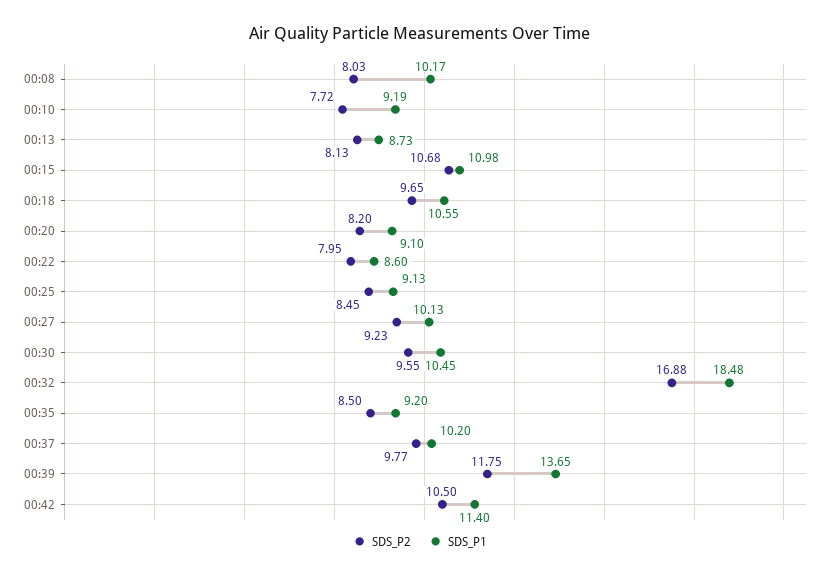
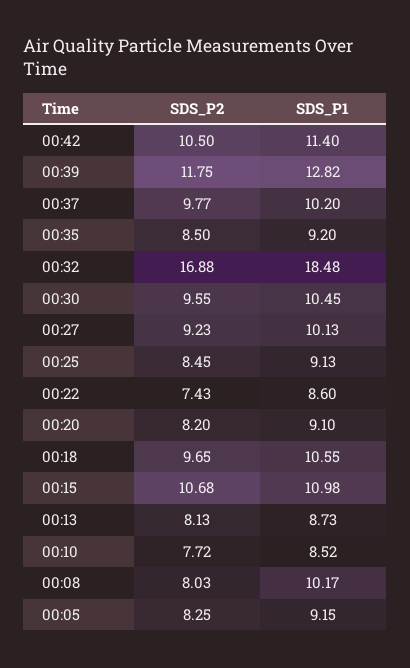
SDS_P1, 00:10: 9.19 -> 8.52
SDS_P2, 00:22: 7.95 -> 7.43
SDS_P1, 00:39: 13.65 -> 12.82
SDS_P2, 00:05: none -> 8.25
SDS_P1, 00:05: none -> 9.15

